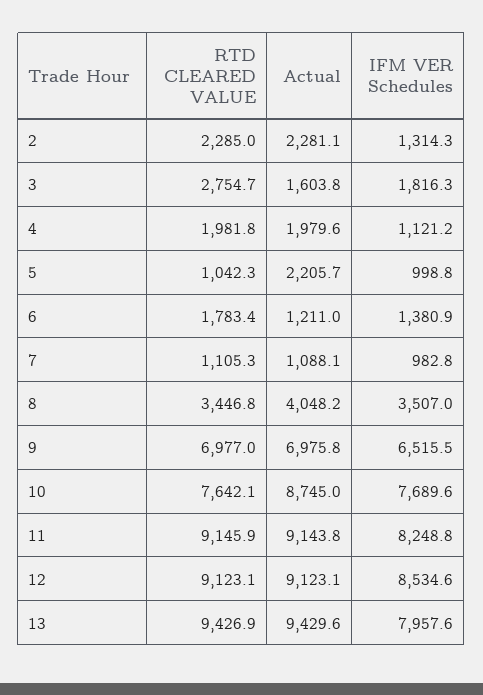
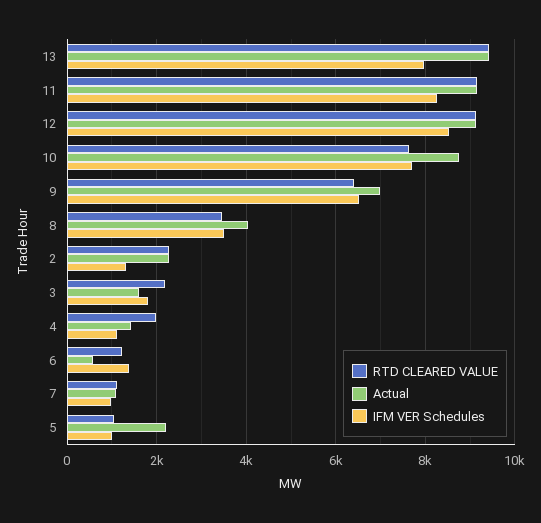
RTD CLEARED VALUE, 3: 2754.7 -> 2200
Actual, 4: 1979.6 -> 1400
RTD CLEARED VALUE, 6: 1783.4 -> 1200
Actual, 6: 1211 -> 600
RTD CLEARED VALUE, 9: 6977 -> 6400

